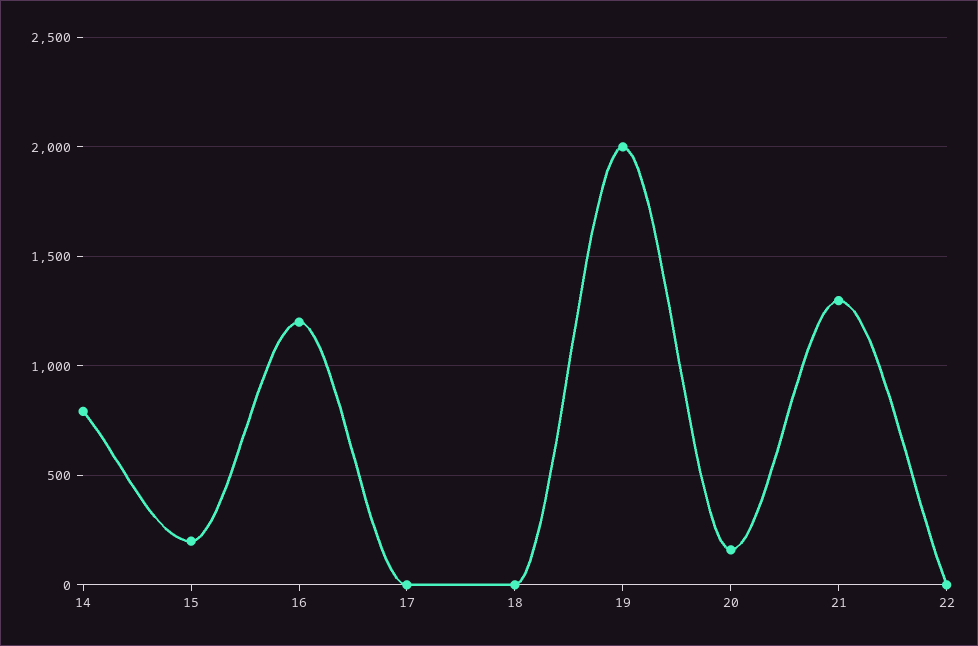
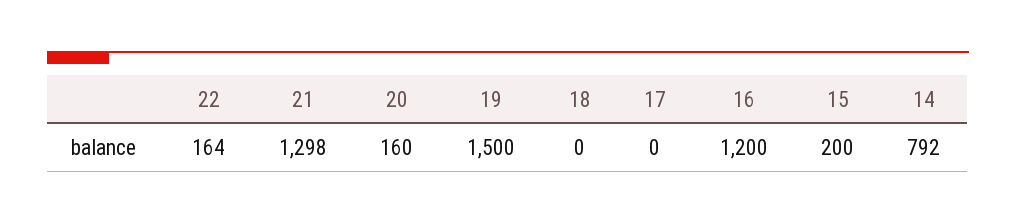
19: 2000 -> 1500
22: 0 -> 164

